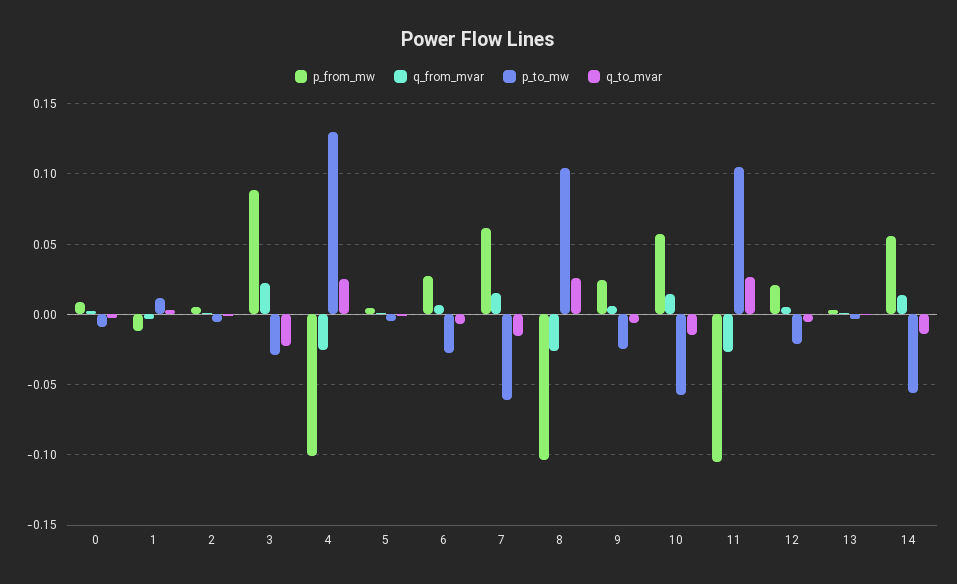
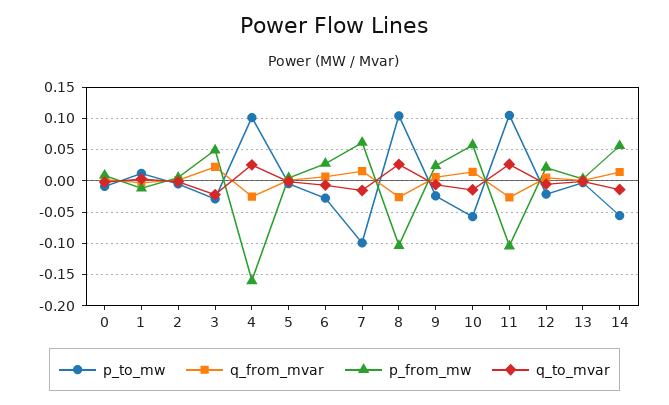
p_from_mw, 3: 0.09 -> 0.05
p_from_mw, 4: -0.1 -> -0.16
p_to_mw, 4: 0.13 -> 0.1
p_to_mw, 7: -0.06 -> -0.1

